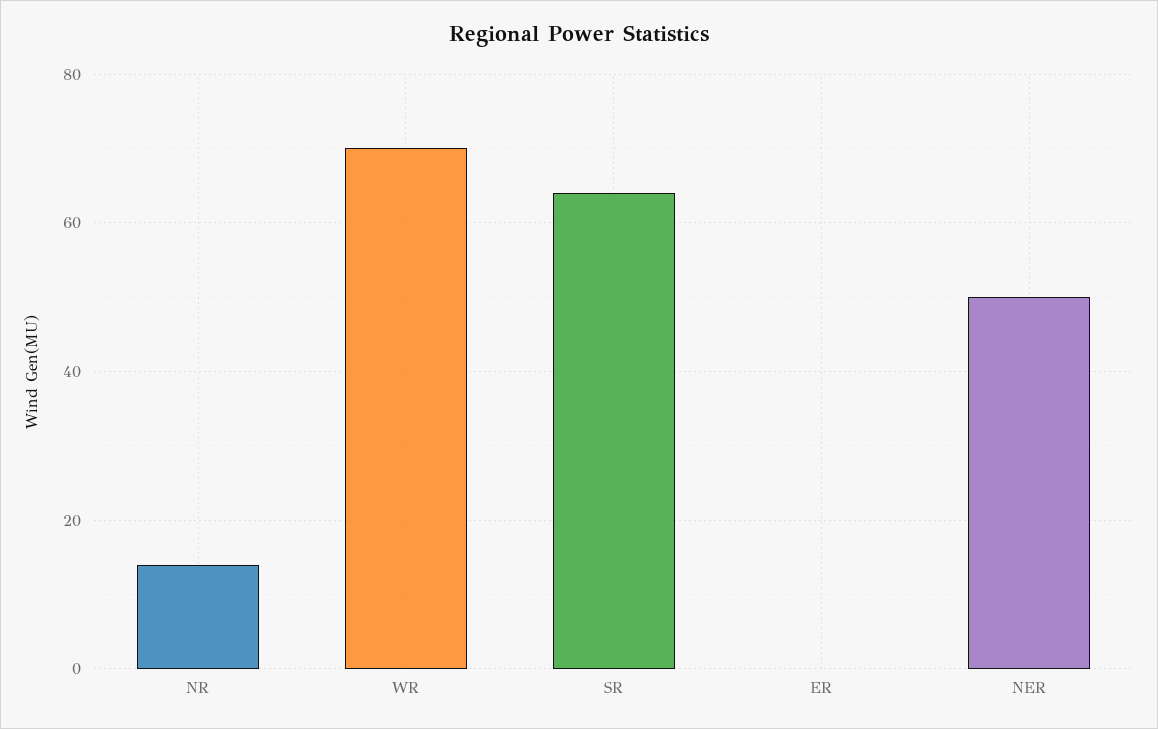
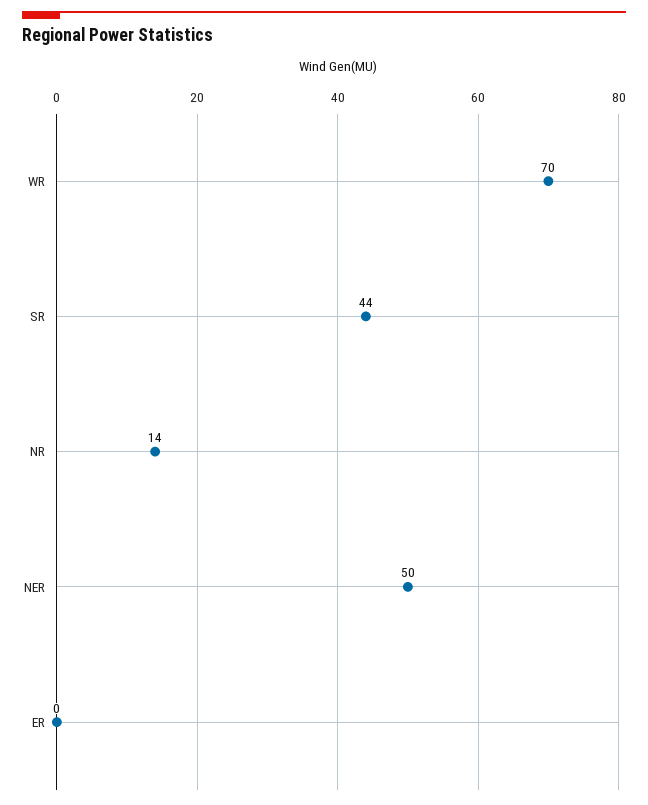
SR: 65 -> 44

